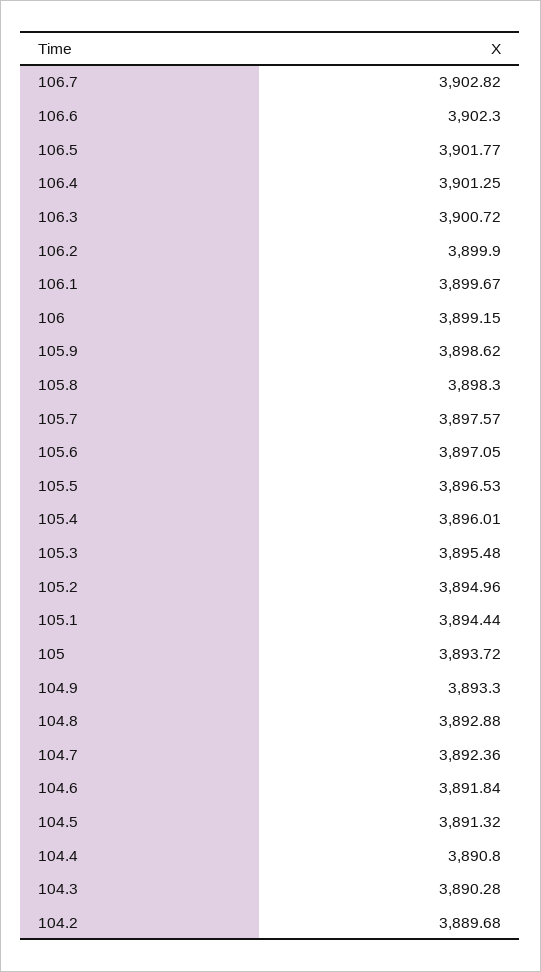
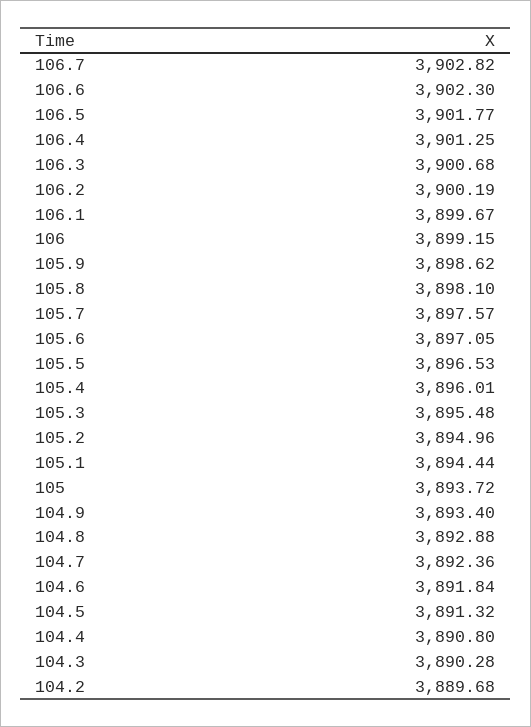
106.3: 3900.72 -> 3900.68
106.2: 3899.9 -> 3900.19
105.8: 3898.3 -> 3898.1
104.9: 3893.3 -> 3893.4

